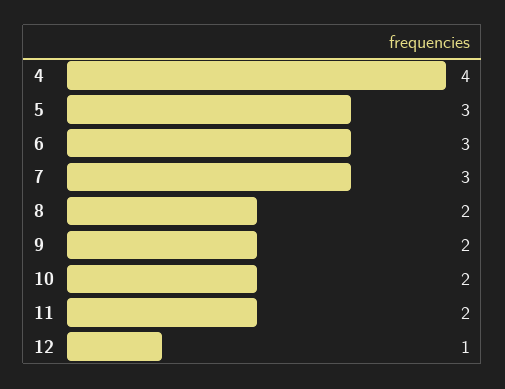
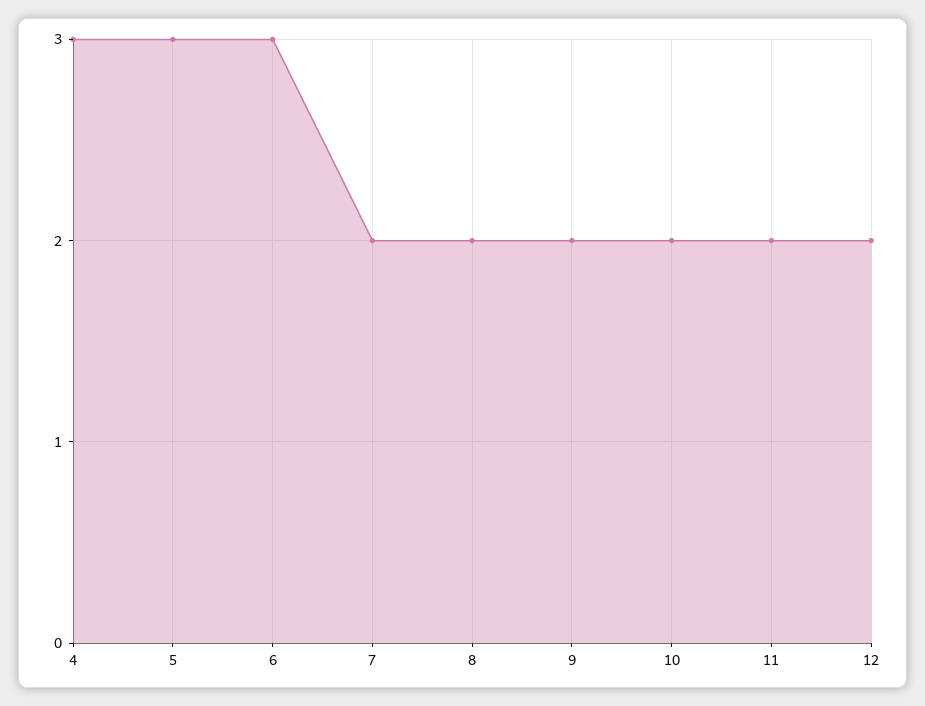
4: 4 -> 3
7: 3 -> 2
12: 1 -> 2

